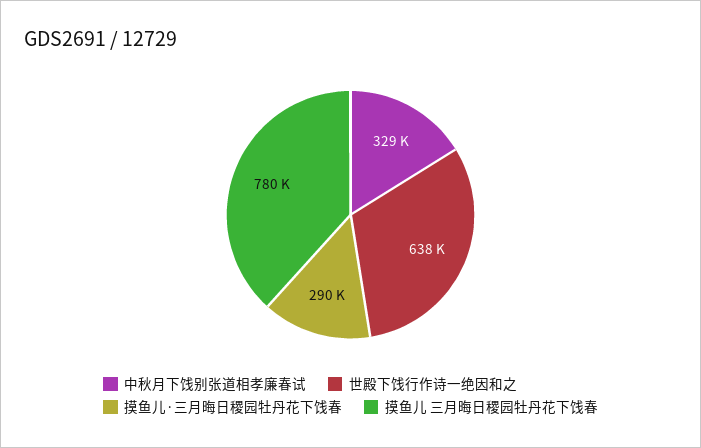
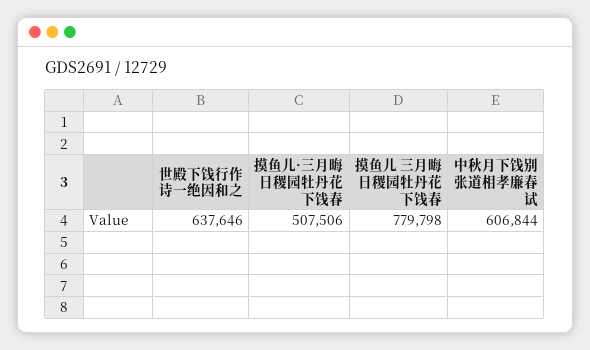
中秋月下饯别张道相孝廉春试: 329000 -> 606844
摸鱼儿·三月晦日稷园牡丹花下饯春: 290000 -> 507506

